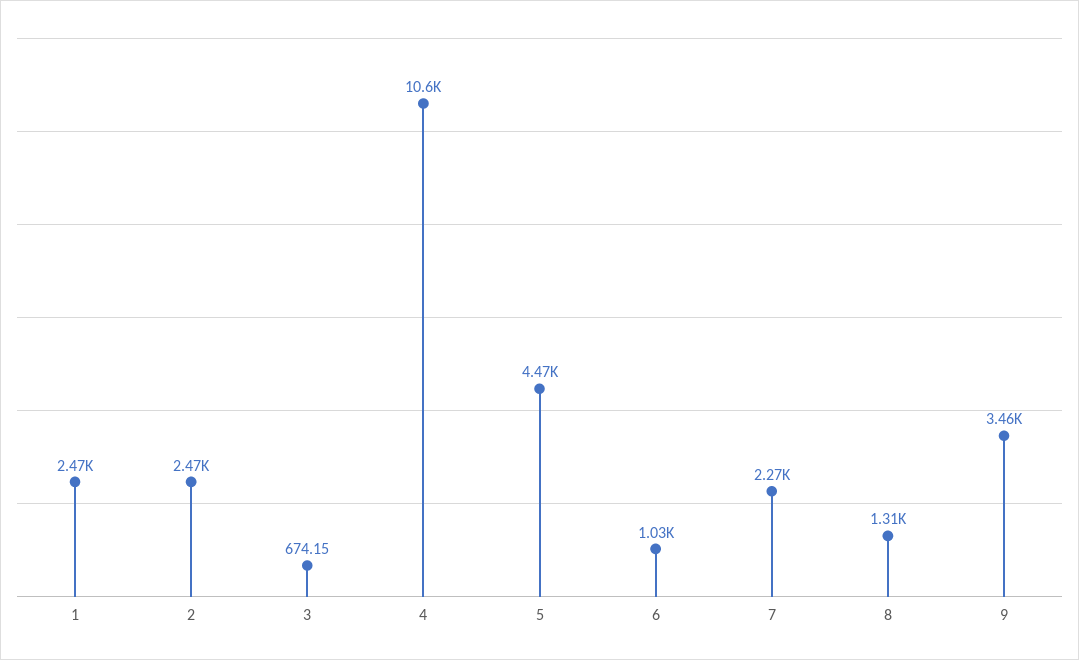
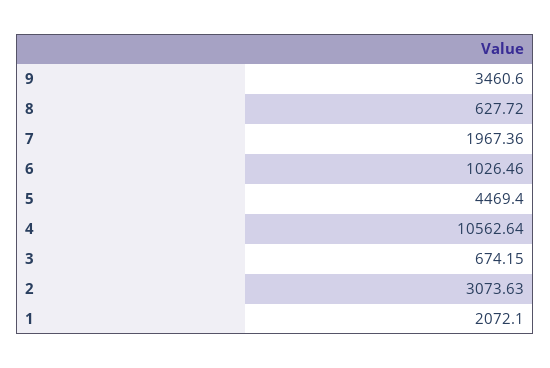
1: 2470 -> 2072.1
2: 2470 -> 3073.63
7: 2270 -> 1967.36
8: 1310 -> 627.72

